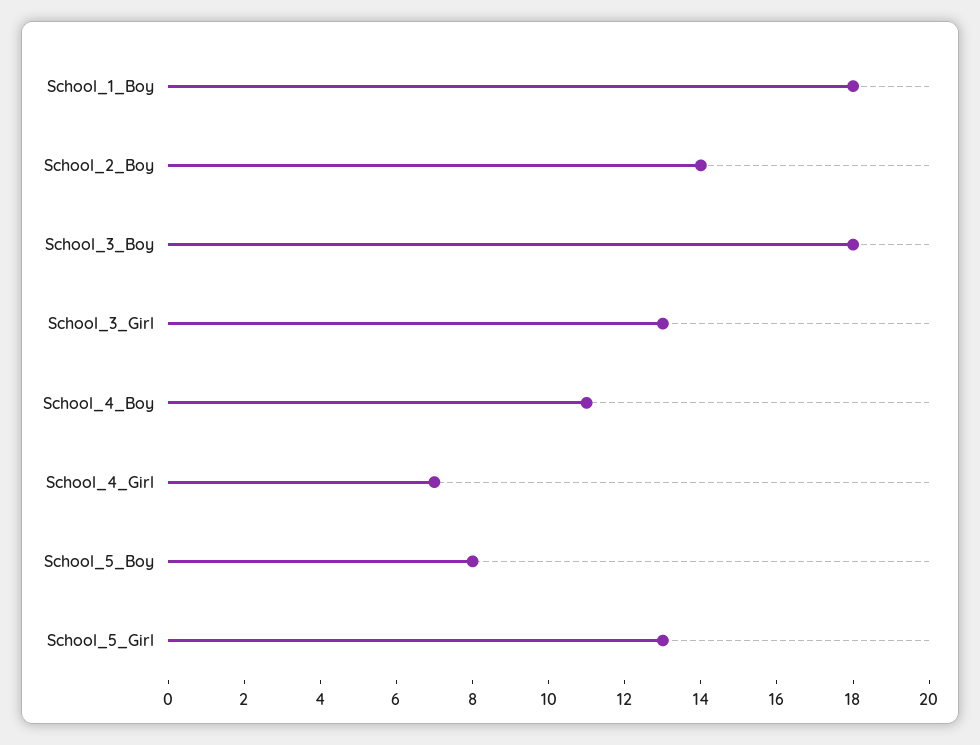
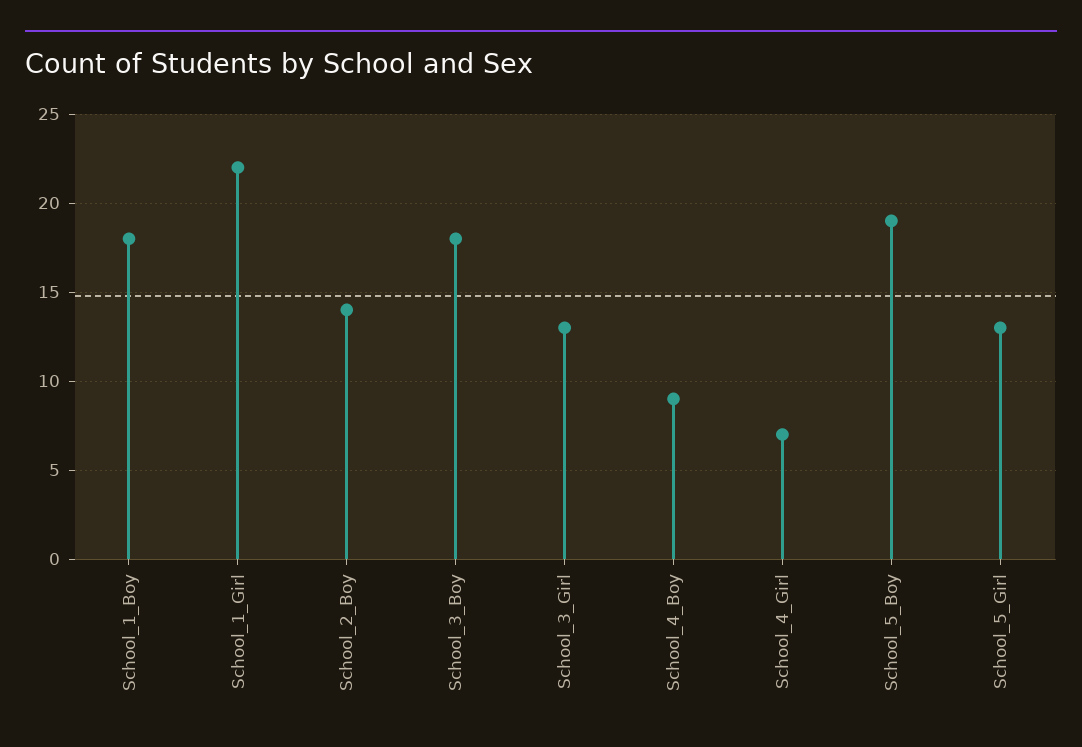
School_4_Boy: 11 -> 9
School_5_Boy: 8 -> 19
School_1_Girl: none -> 22

